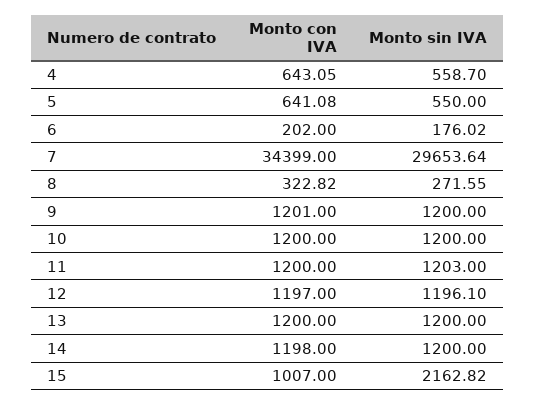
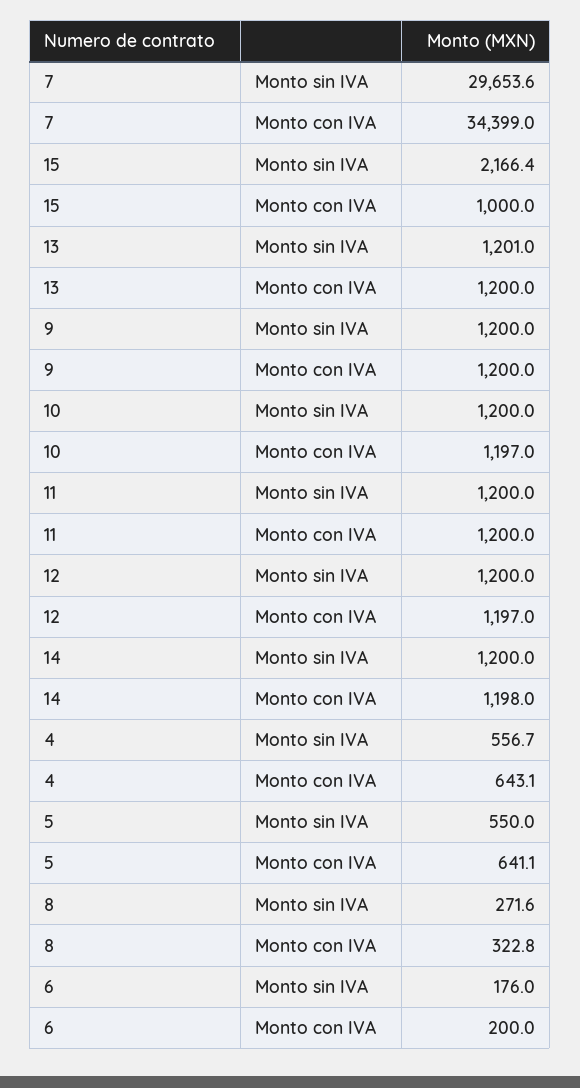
Monto sin IVA, 4: 558.7 -> 556.7
Monto con IVA, 6: 202 -> 200
Monto con IVA, 9: 1201 -> 1200
Monto con IVA, 10: 1200 -> 1197
Monto sin IVA, 11: 1203 -> 1200
Monto sin IVA, 12: 1196.1 -> 1200
Monto sin IVA, 13: 1200 -> 1201
Monto con IVA, 15: 1007 -> 1000
Monto sin IVA, 15: 2162.82 -> 2166.4

